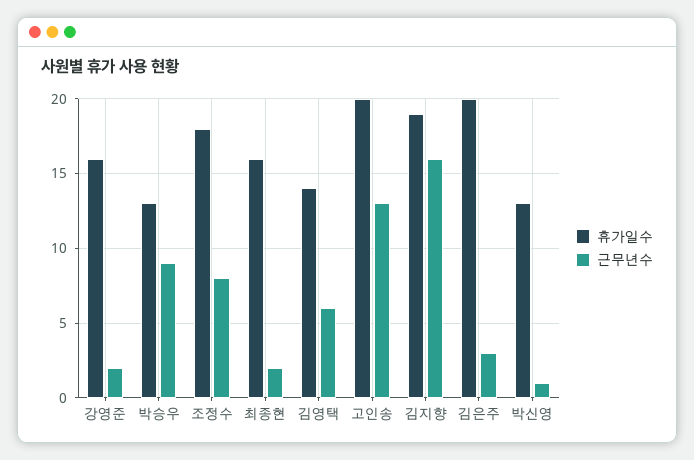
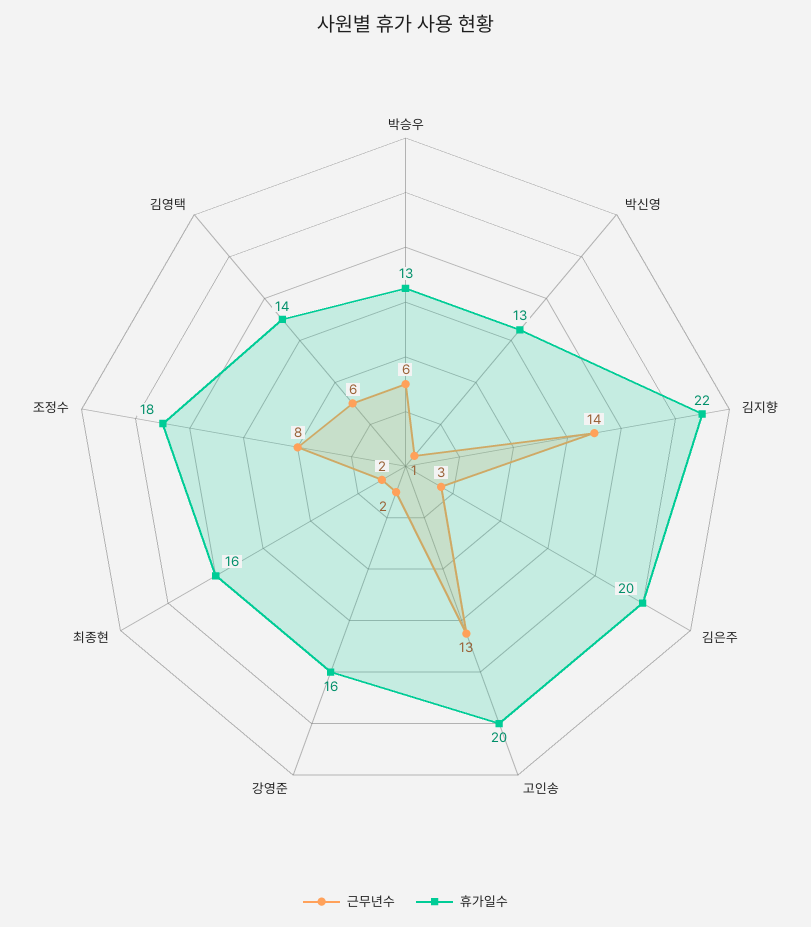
근무년수, 박승우: 9 -> 6
휴가일수, 김지향: 19 -> 22
근무년수, 김지향: 16 -> 14

